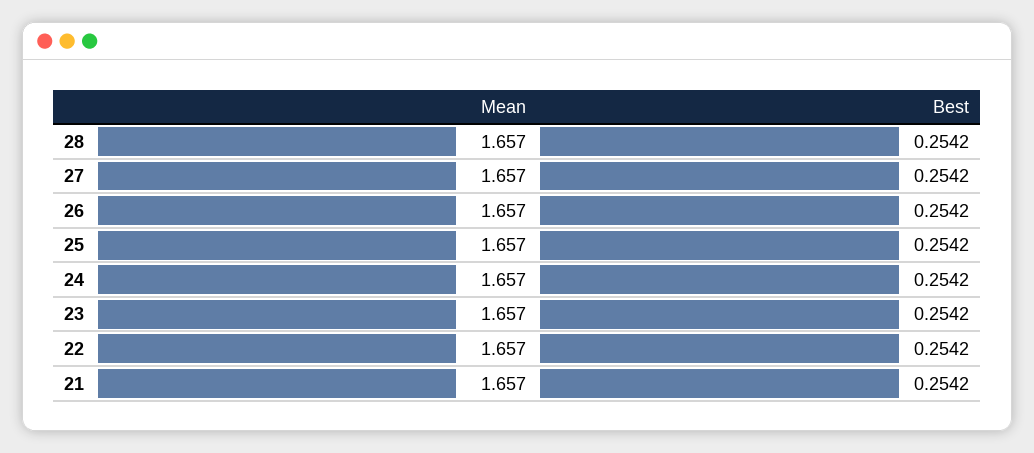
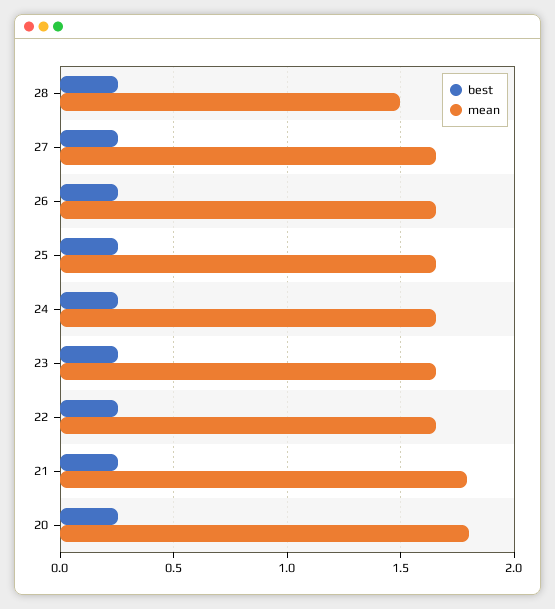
Mean, 28: 1.657 -> 1.5
Mean, 21: 1.657 -> 1.8
Best, 20: none -> 0.25
Mean, 20: none -> 1.8

